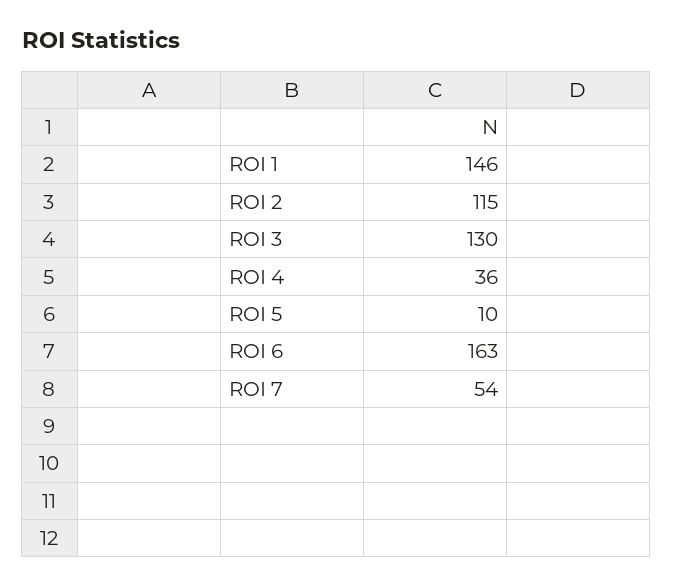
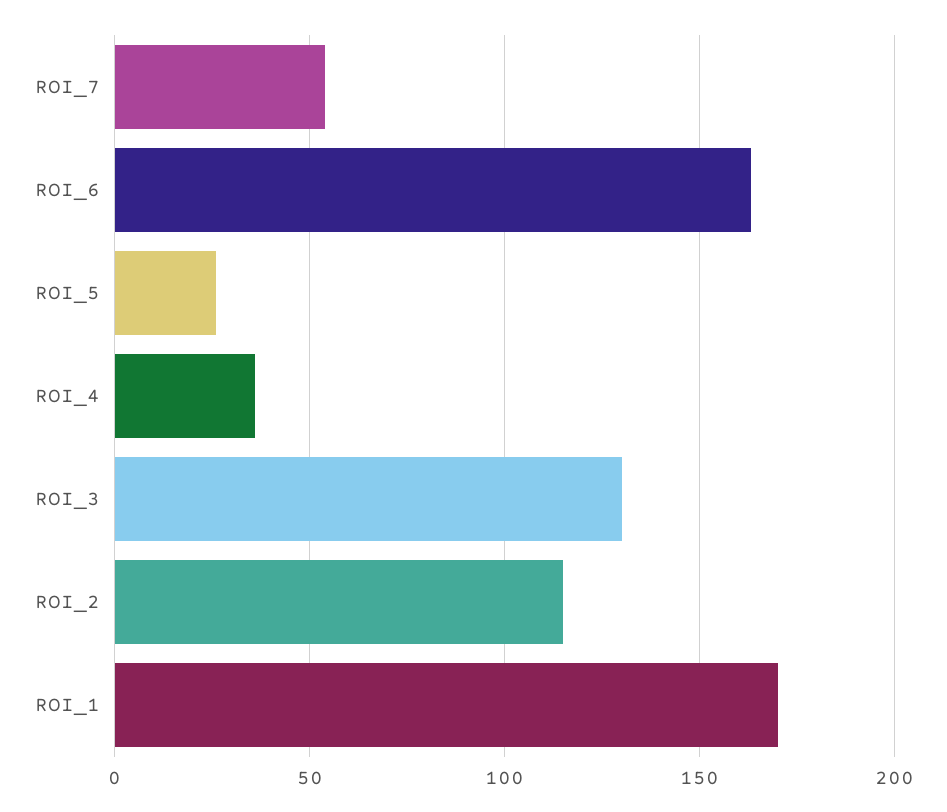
ROI 1: 146 -> 170
ROI 5: 10 -> 25

